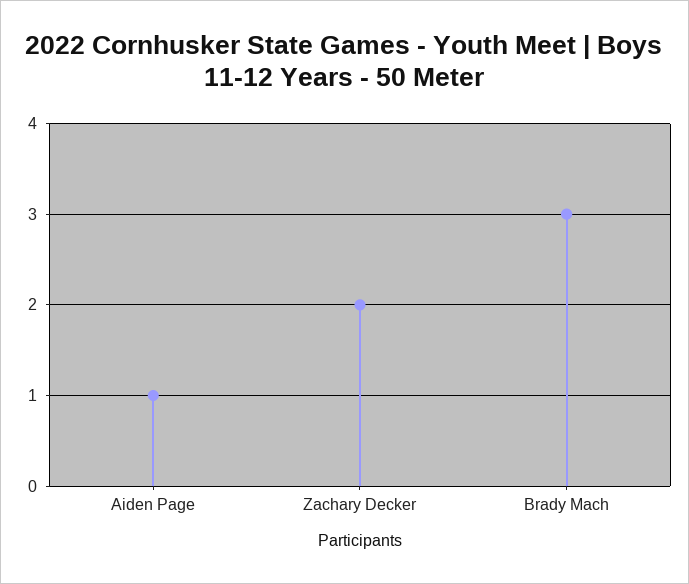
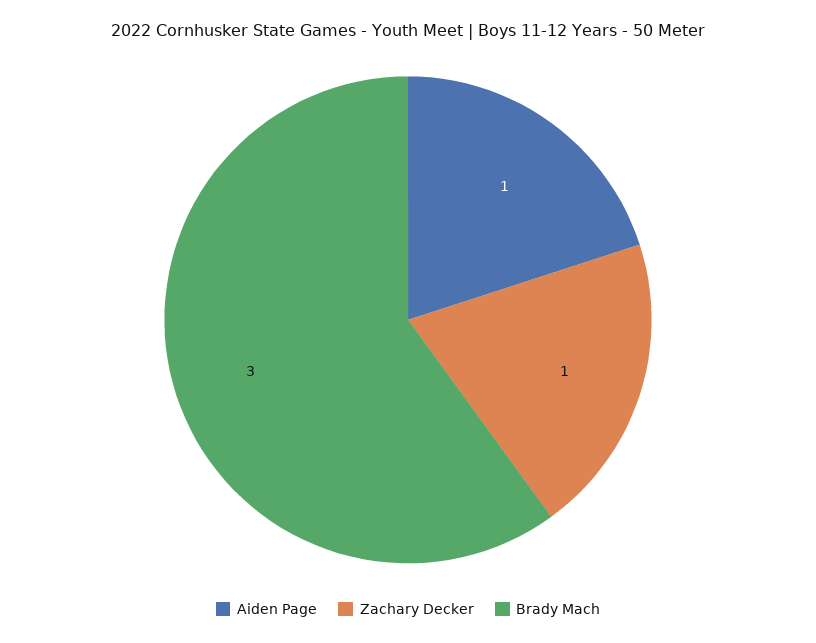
Zachary Decker: 2 -> 1

